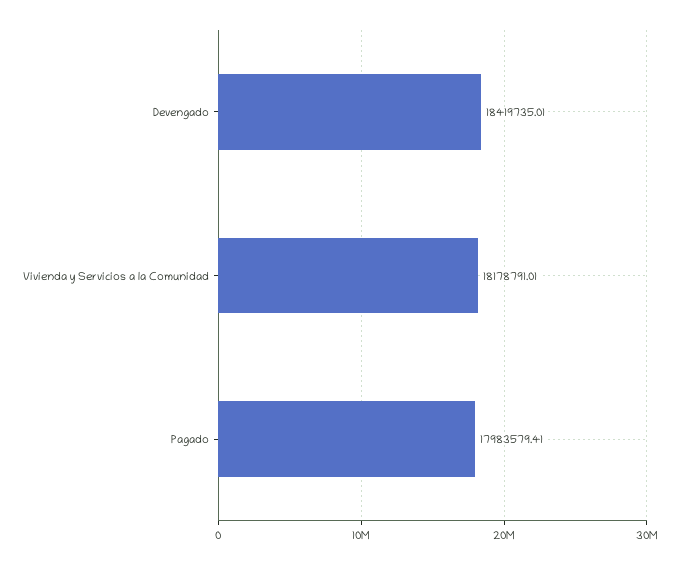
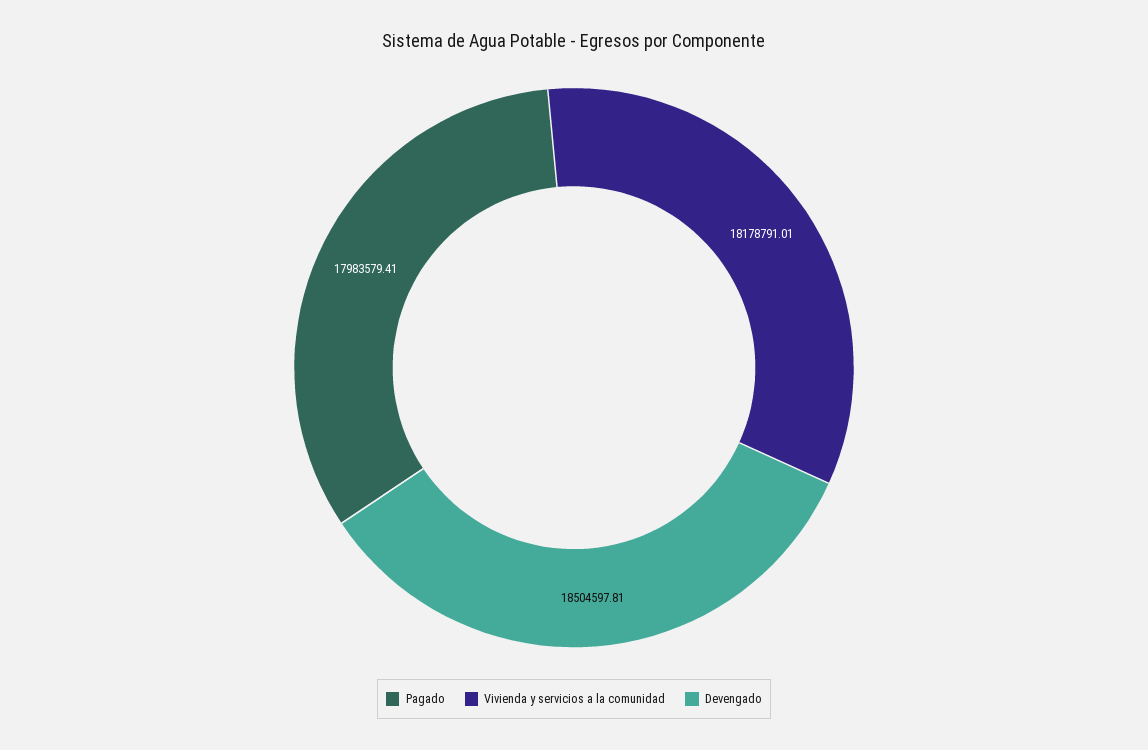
Devengado: 18419735.01 -> 18504597.81

